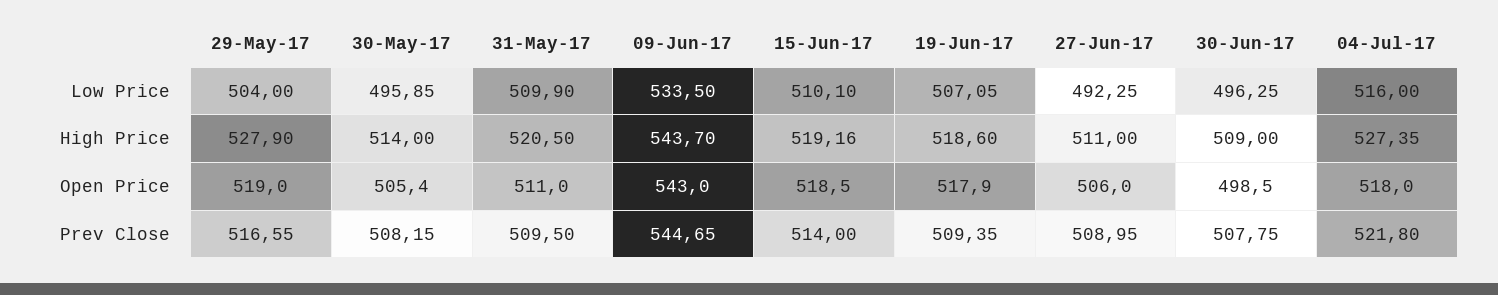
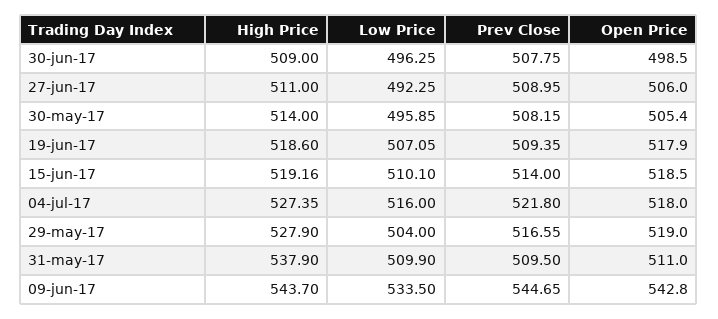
31-May-17, High Price: 520.5 -> 537.9
09-Jun-17, Open Price: 543 -> 542.8

